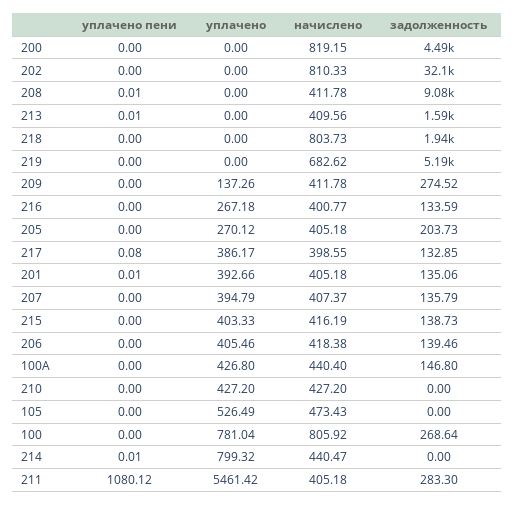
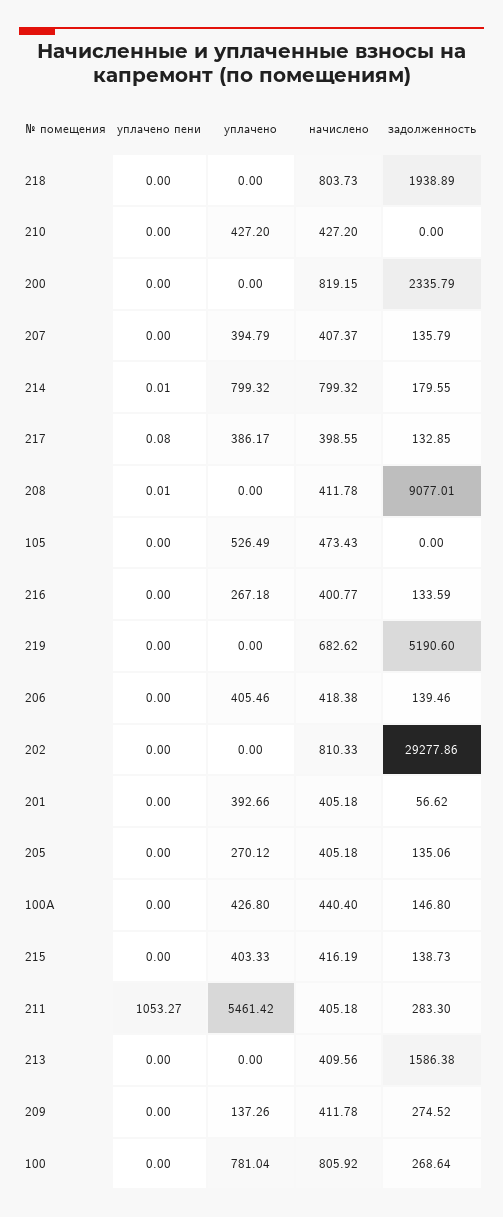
задолженность, 200: 4490 -> 2335.79
задолженность, 202: 32100 -> 29277.86
уплачено пени, 213: 0.01 -> 0
задолженность, 205: 203.73 -> 135.06
уплачено пени, 201: 0.01 -> 0
задолженность, 201: 135.06 -> 56.62
начислено, 214: 440.47 -> 799.32
задолженность, 214: 0 -> 179.55
уплачено пени, 211: 1080.12 -> 1053.27

